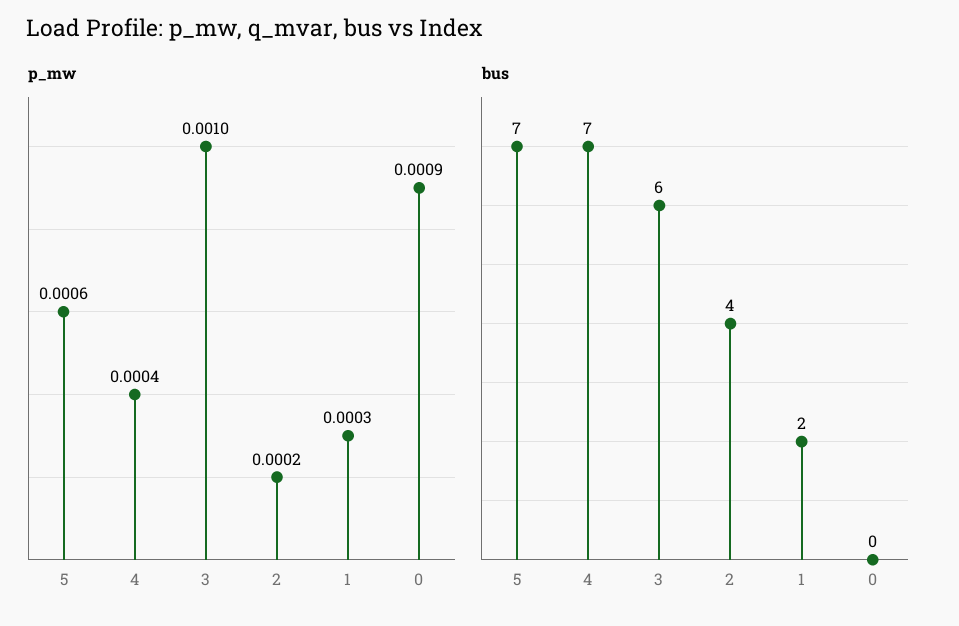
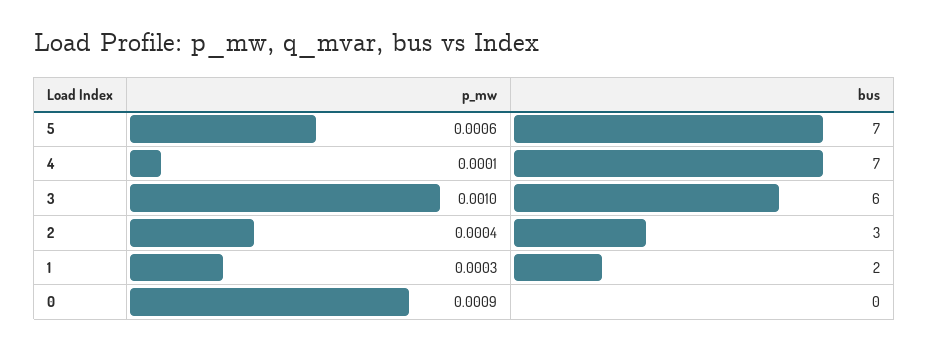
p_mw, 4: 0.0004 -> 0.0001
p_mw, 2: 0.0002 -> 0.0004
bus, 2: 4 -> 3

